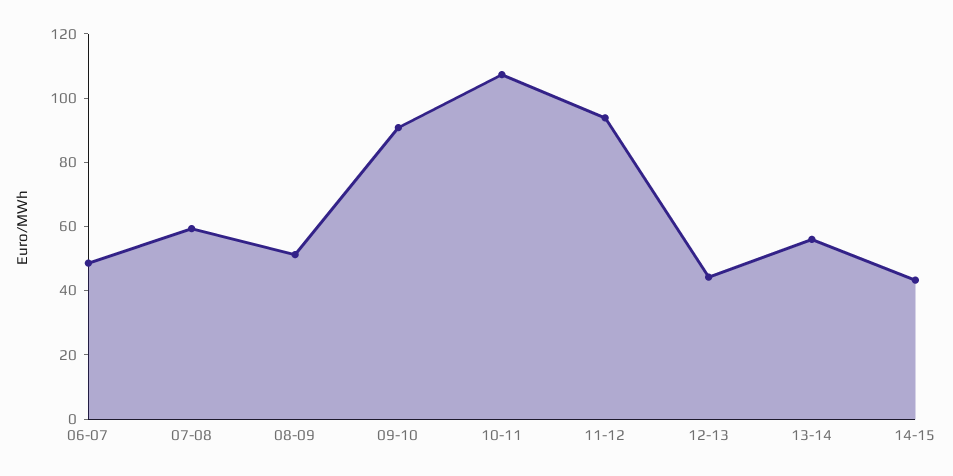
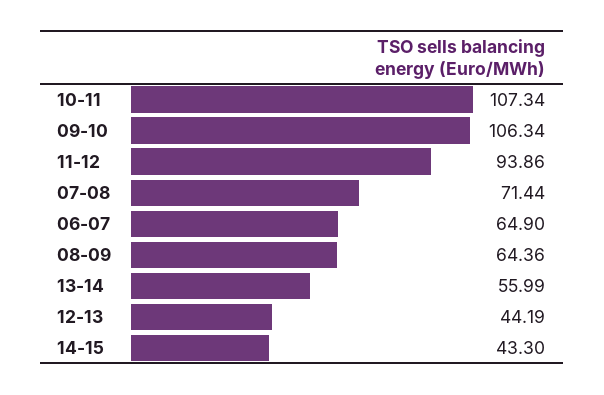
06-07: 50 -> 64.9
07-08: 60 -> 71.44
08-09: 50 -> 64.36
09-10: 90 -> 106.34

